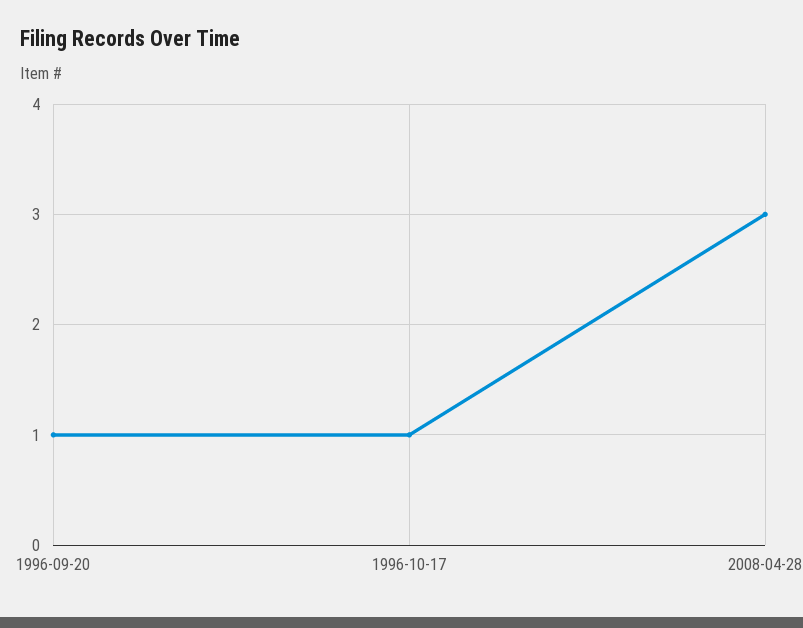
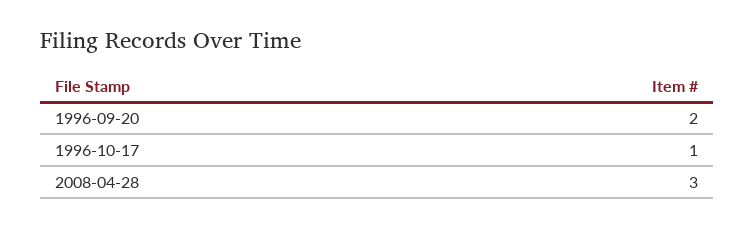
1996-09-20: 1 -> 2

